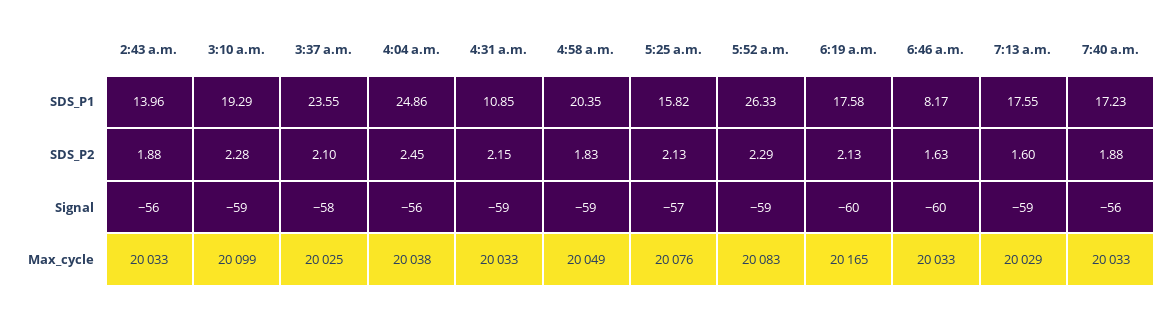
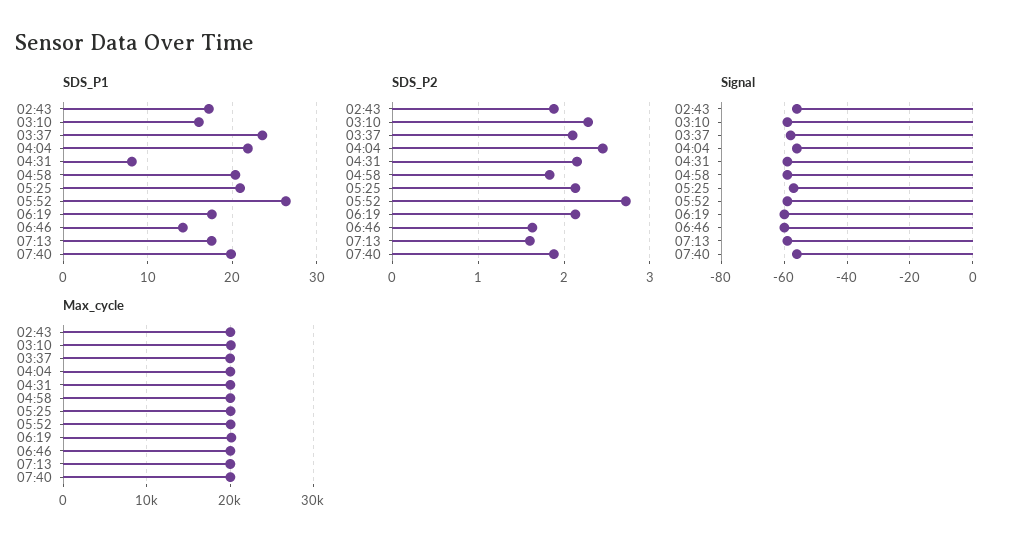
SDS_P1, 2:43 a.m.: 13.96 -> 17
SDS_P1, 3:10 a.m.: 19.29 -> 16
SDS_P1, 4:04 a.m.: 24.86 -> 22
SDS_P1, 4:31 a.m.: 10.85 -> 8
SDS_P1, 5:25 a.m.: 15.82 -> 21
SDS_P1, 6:46 a.m.: 8.17 -> 14
SDS_P1, 7:40 a.m.: 17.23 -> 20
SDS_P2, 5:52 a.m.: 2.29 -> 2.7

